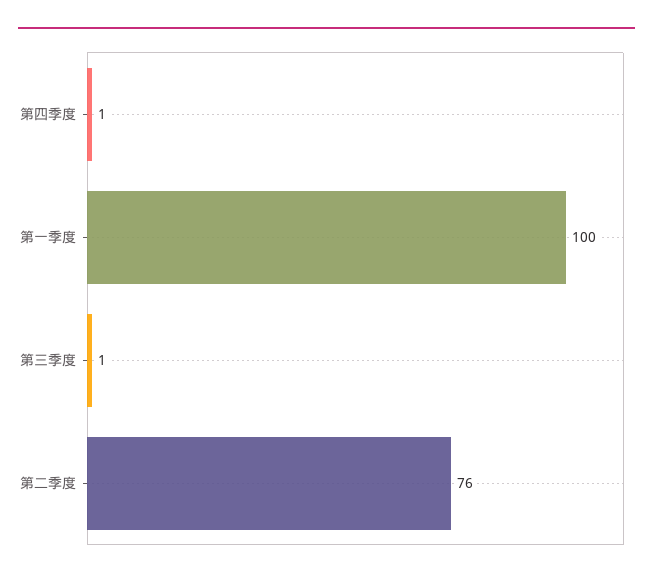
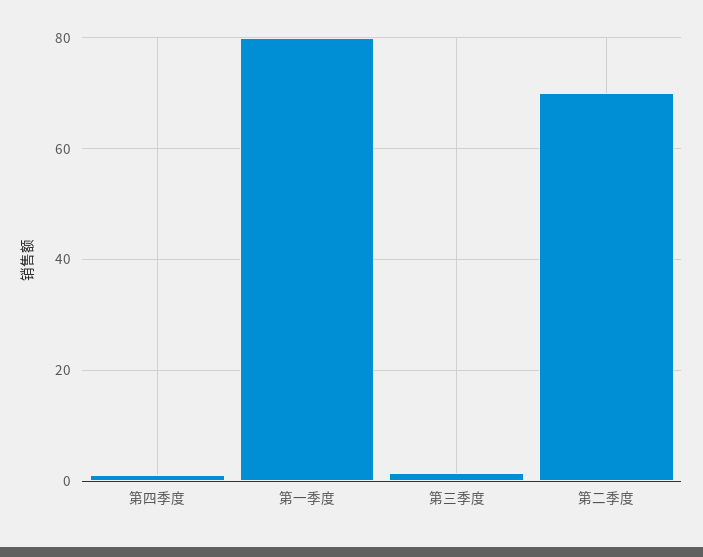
第一季度: 100 -> 80
第二季度: 76 -> 70

